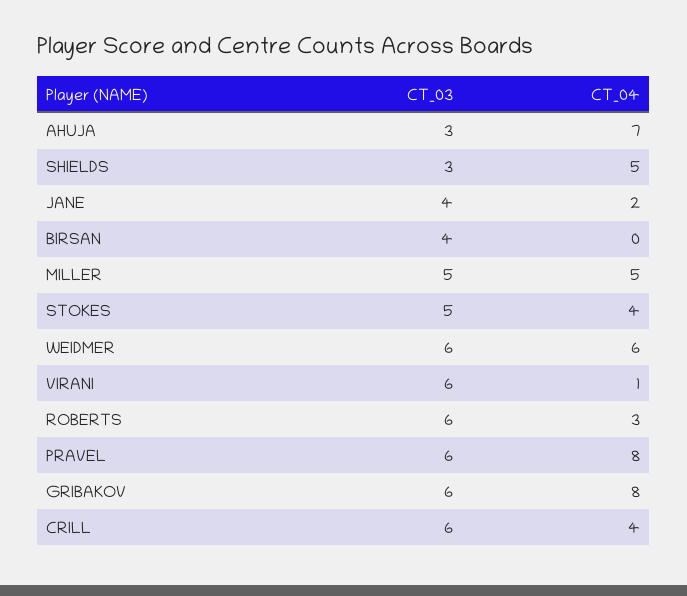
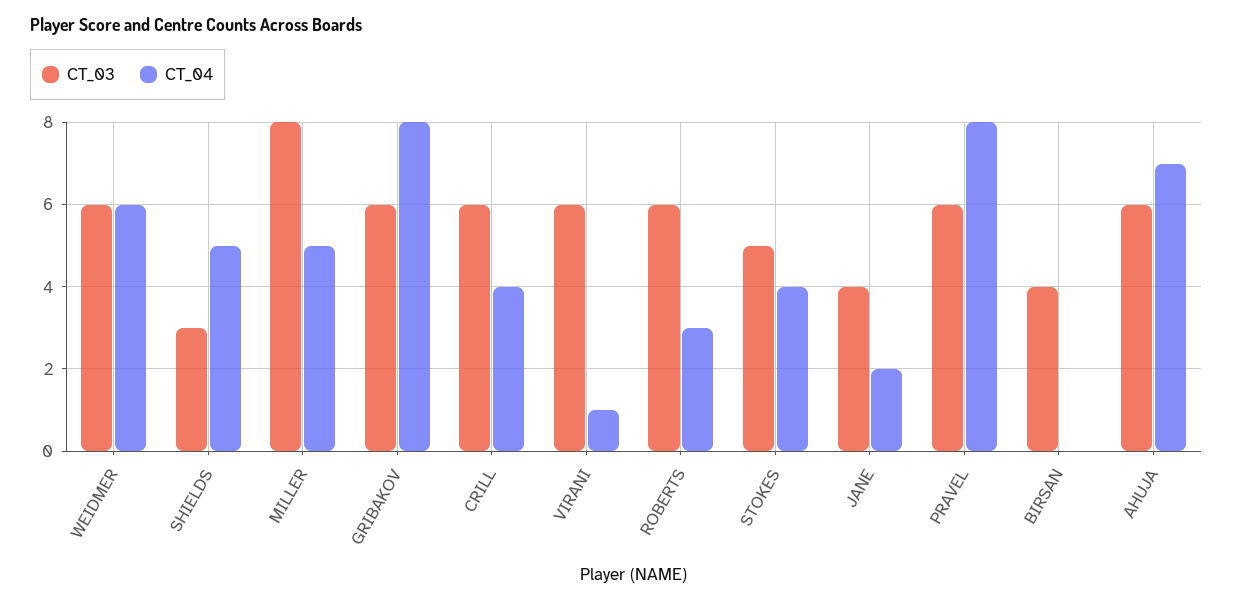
CT_03, AHUJA: 3 -> 6
CT_03, MILLER: 5 -> 8

